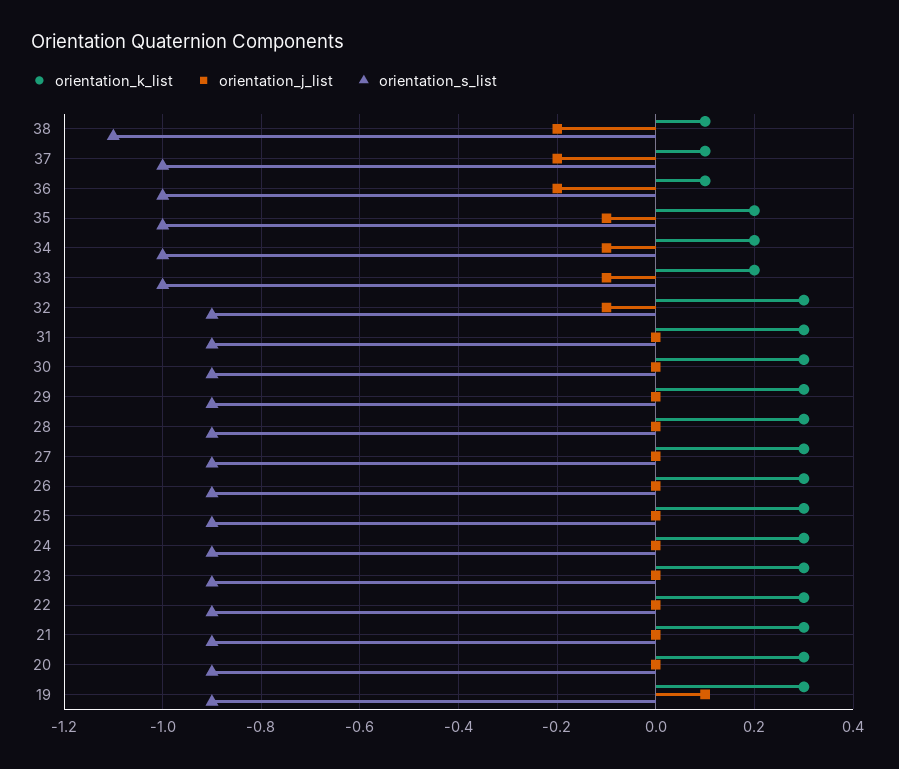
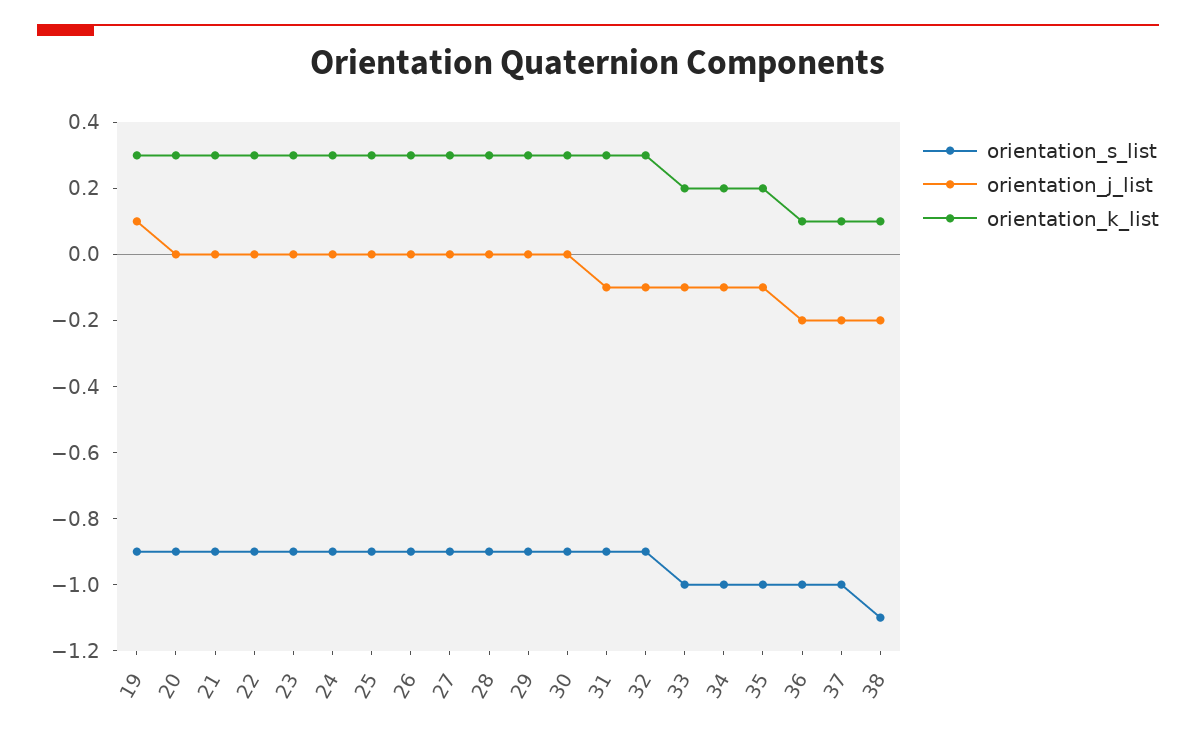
orientation_j_list, 31: 0 -> -0.1

